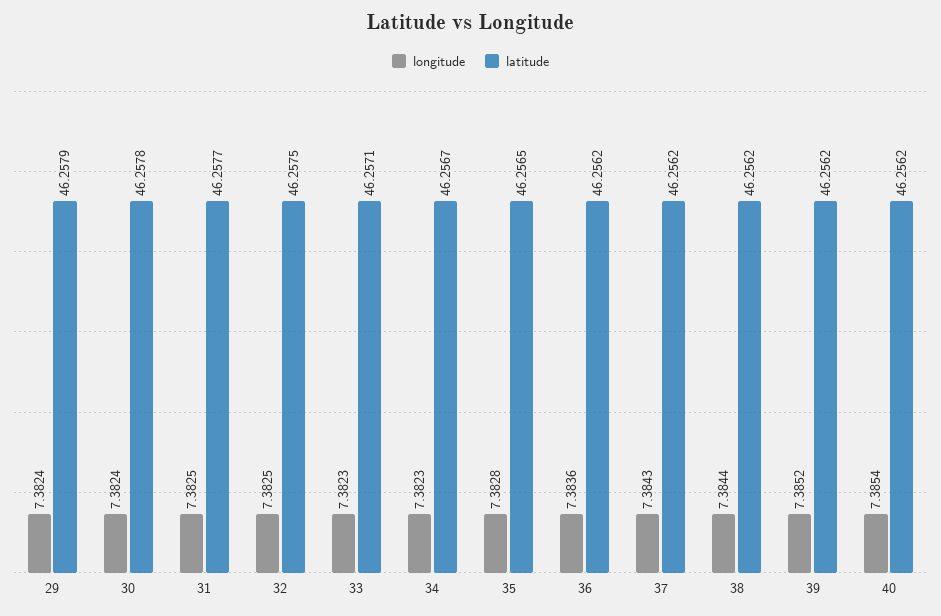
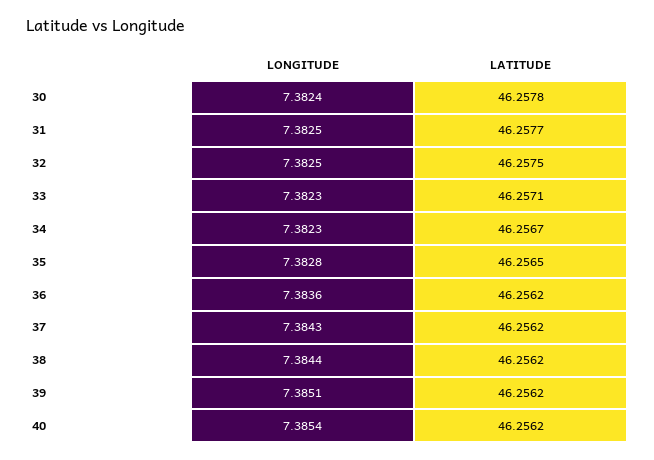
longitude, 29: 7.3824 -> none
latitude, 29: 46.2579 -> none
longitude, 39: 7.3852 -> 7.3851

